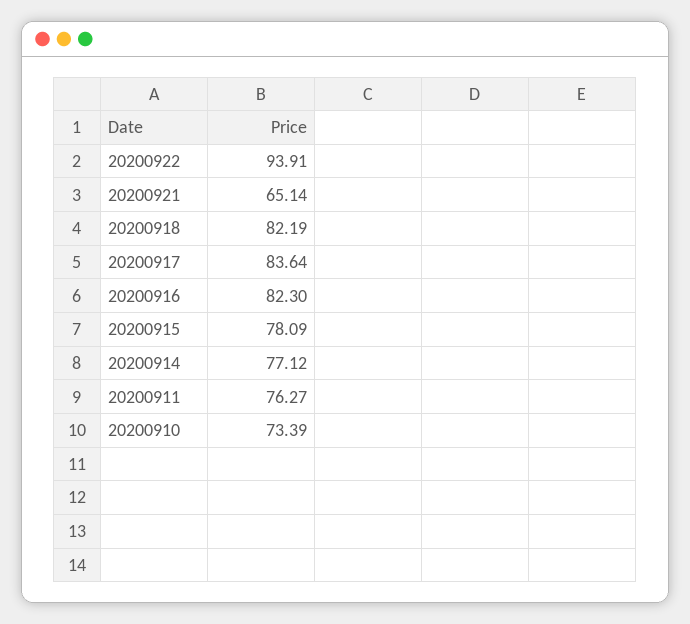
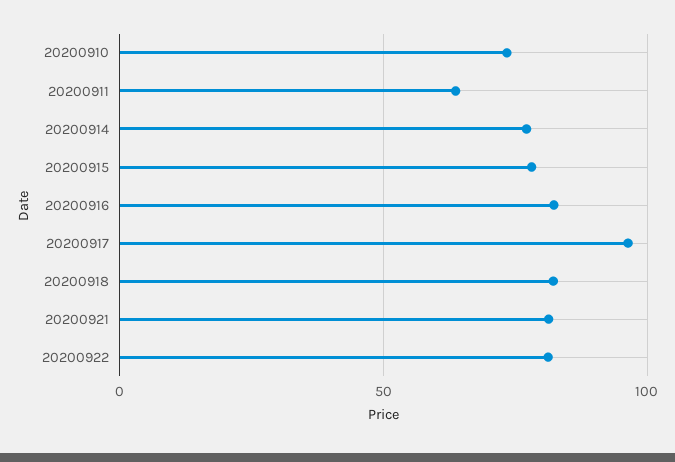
20200922: 93.91 -> 80
20200921: 65.14 -> 80
20200917: 83.64 -> 95
20200911: 76.27 -> 65

